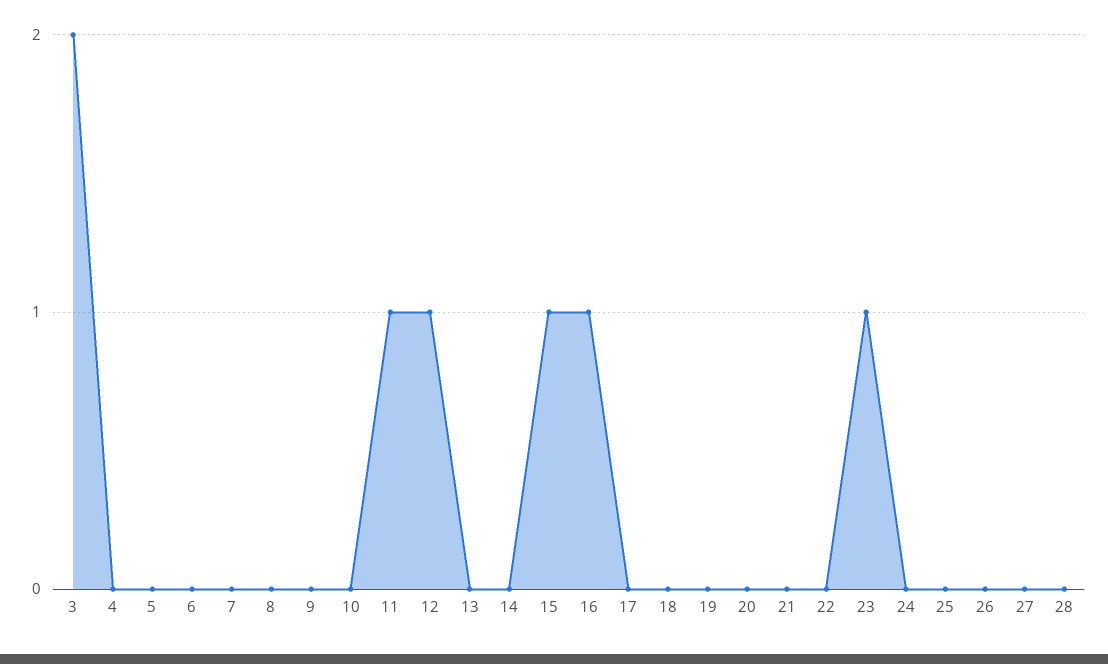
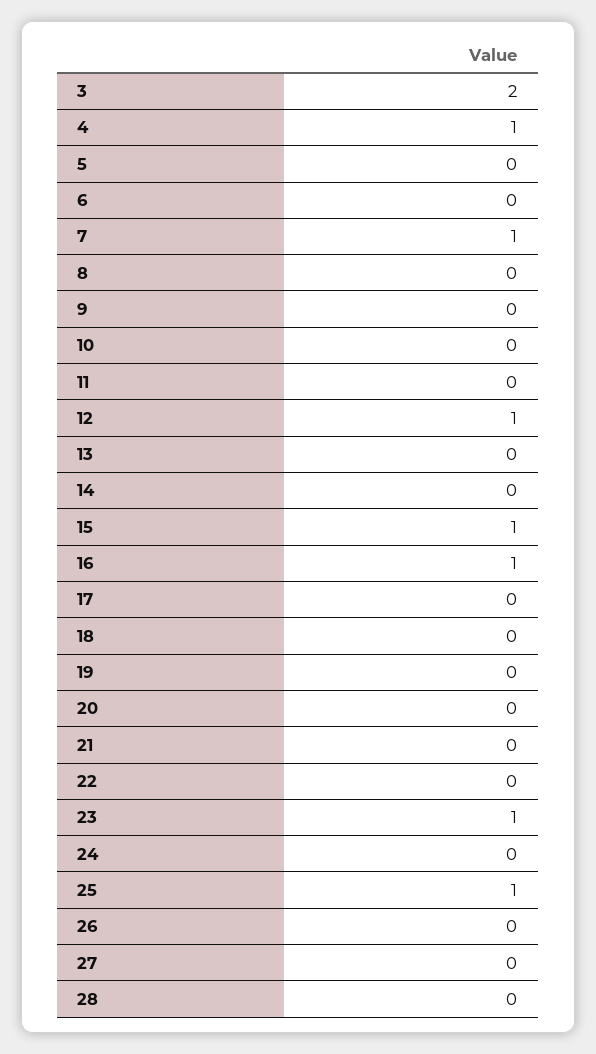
4: 0 -> 1
7: 0 -> 1
11: 1 -> 0
25: 0 -> 1

